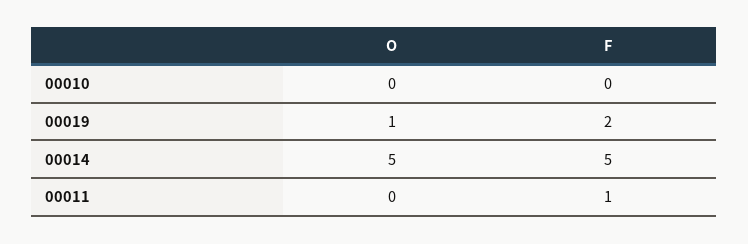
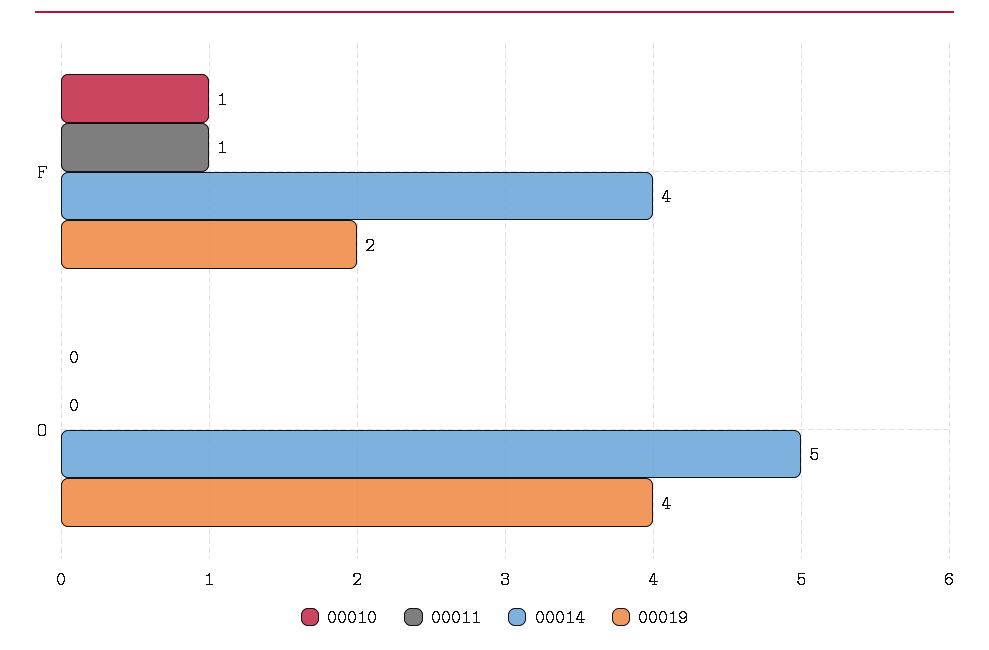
00010, F: 0 -> 1
00019, O: 1 -> 4
00014, F: 5 -> 4

